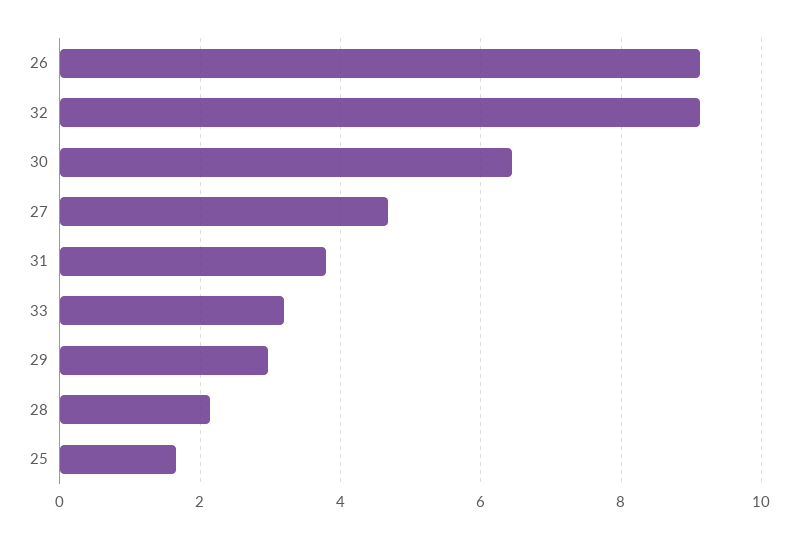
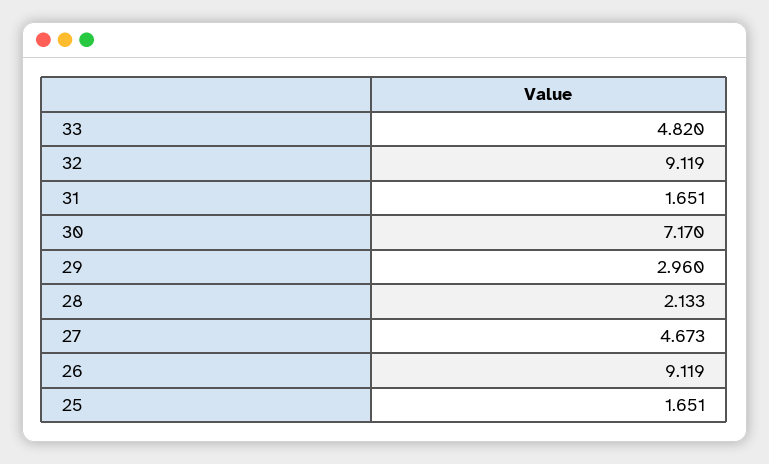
30: 6.4 -> 7.17
31: 3.8 -> 1.651
33: 3.2 -> 4.82

